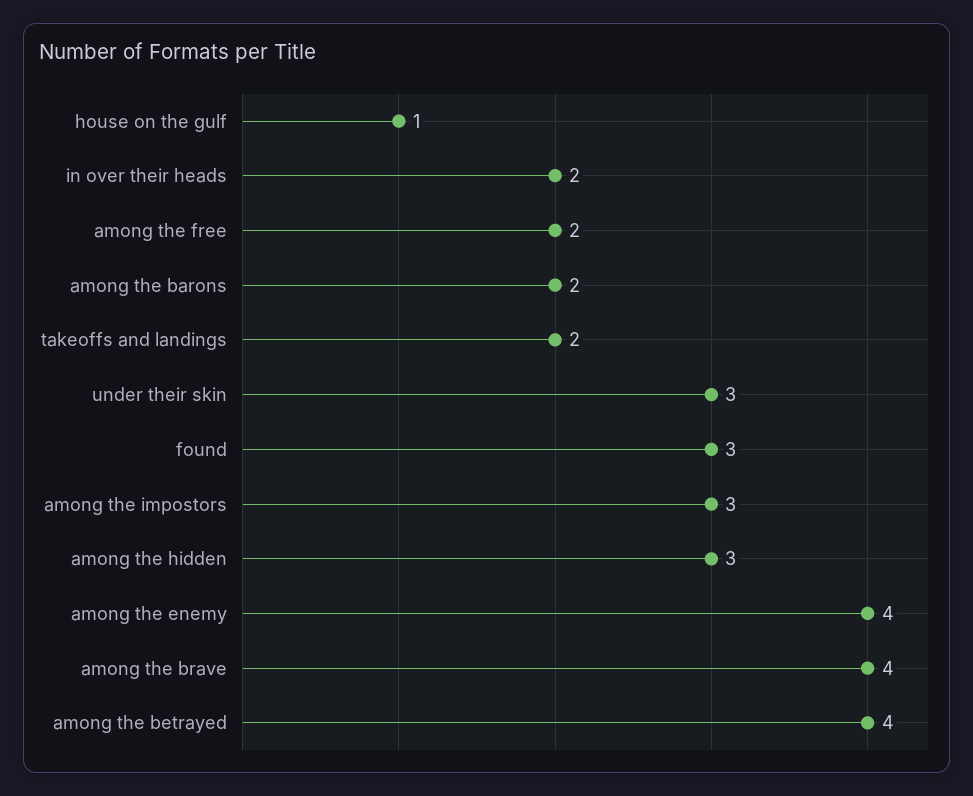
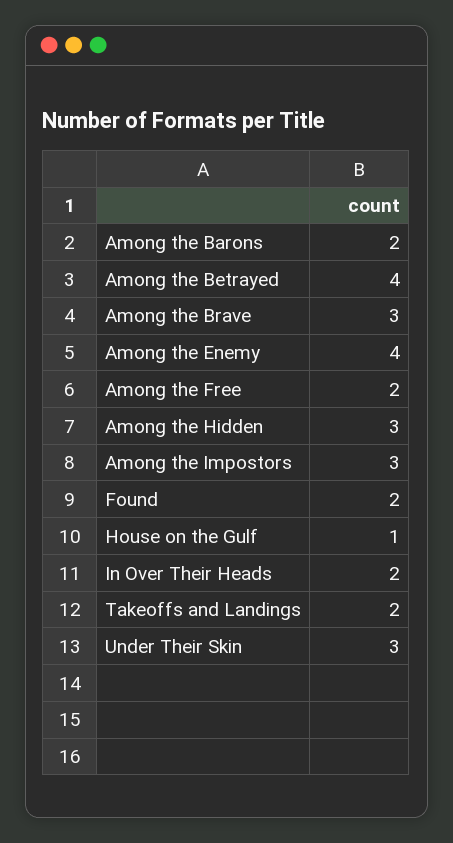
found: 3 -> 2
among the brave: 4 -> 3

